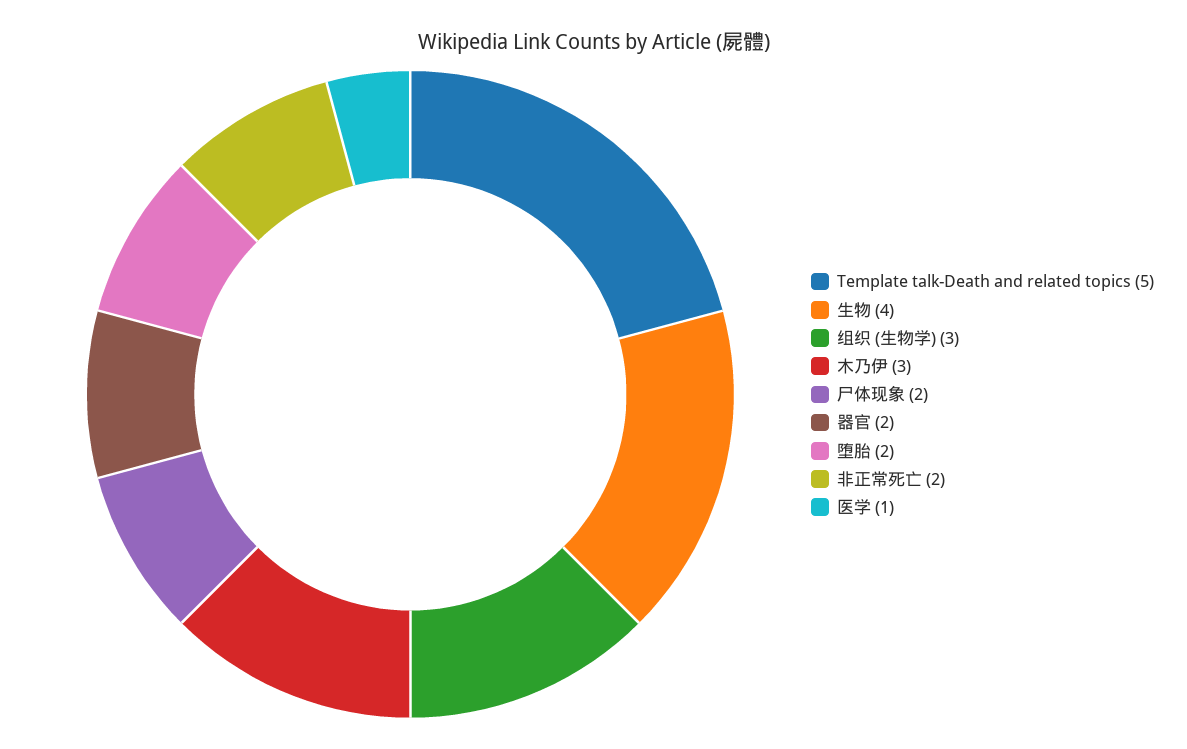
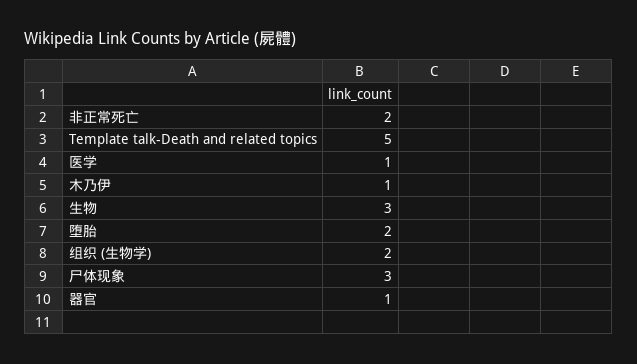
生物: 4 -> 3
组织 (生物学): 3 -> 2
木乃伊: 3 -> 1
尸体现象: 2 -> 3
器官: 2 -> 1

